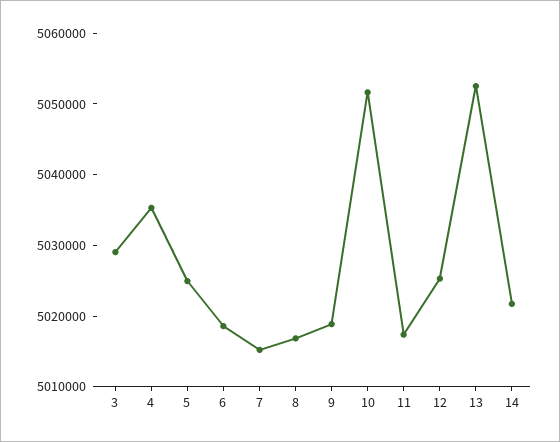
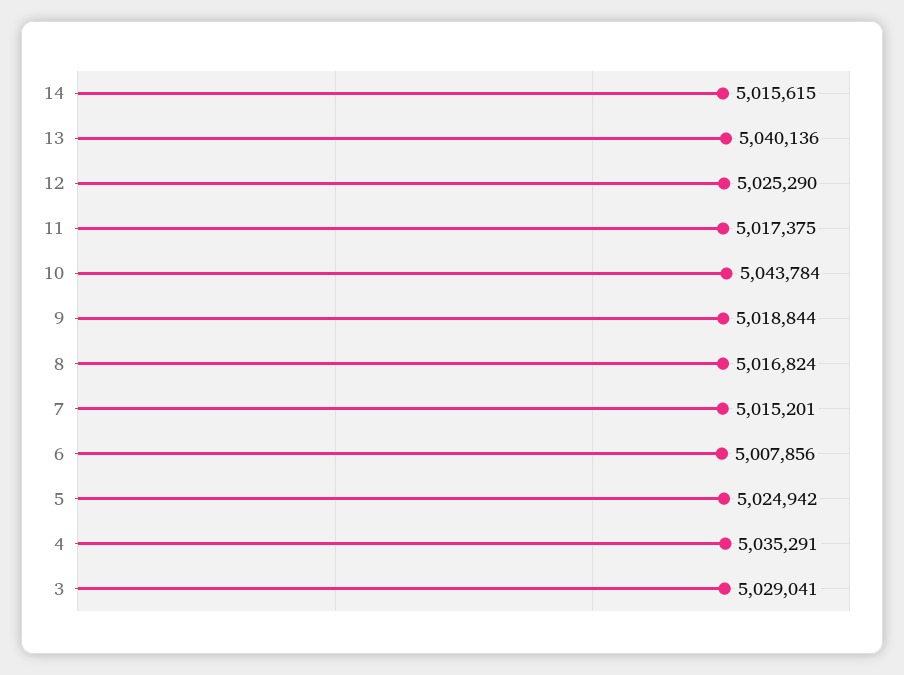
6: 5018000 -> 5007856
10: 5052000 -> 5043784
13: 5052000 -> 5040136
14: 5022000 -> 5015615

